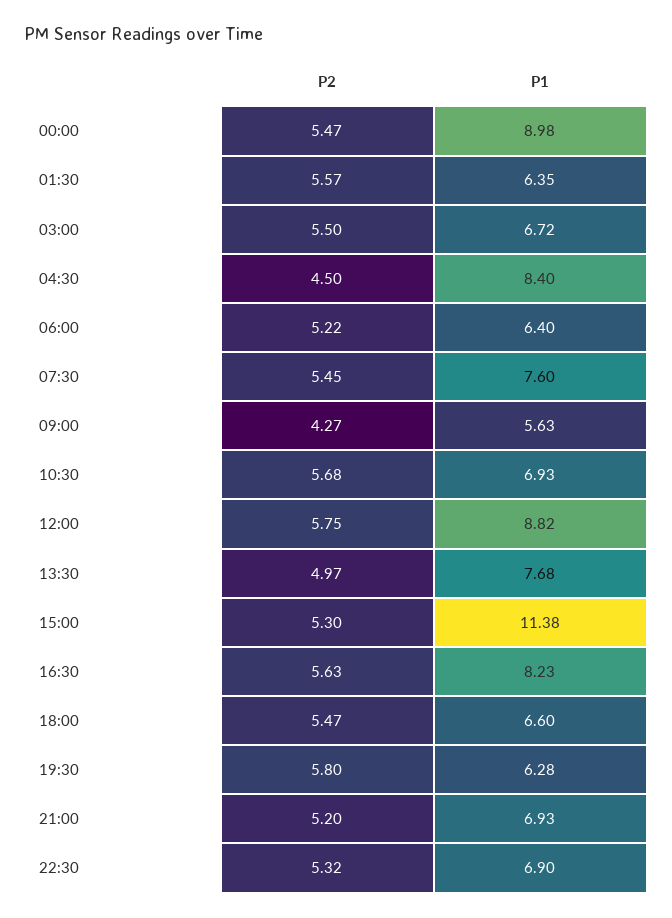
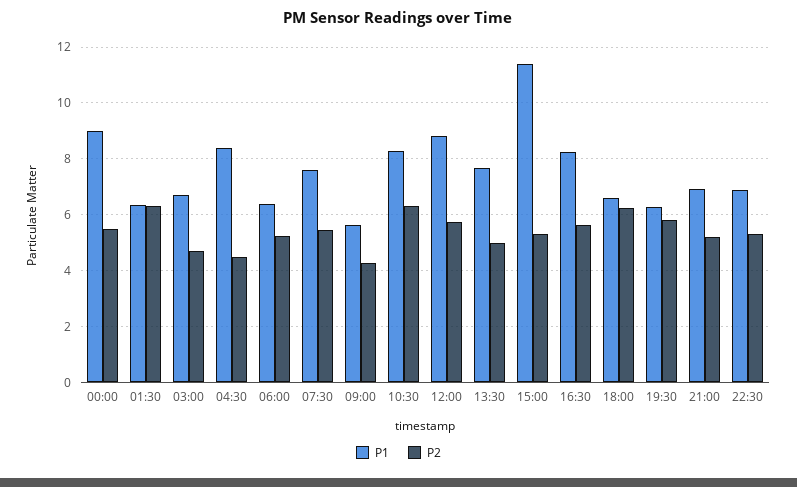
P2, 01:30: 5.57 -> 6.25
P2, 03:00: 5.5 -> 4.75
P2, 10:30: 5.68 -> 6.25
P1, 10:30: 6.93 -> 8.25
P2, 18:00: 5.47 -> 6.25

